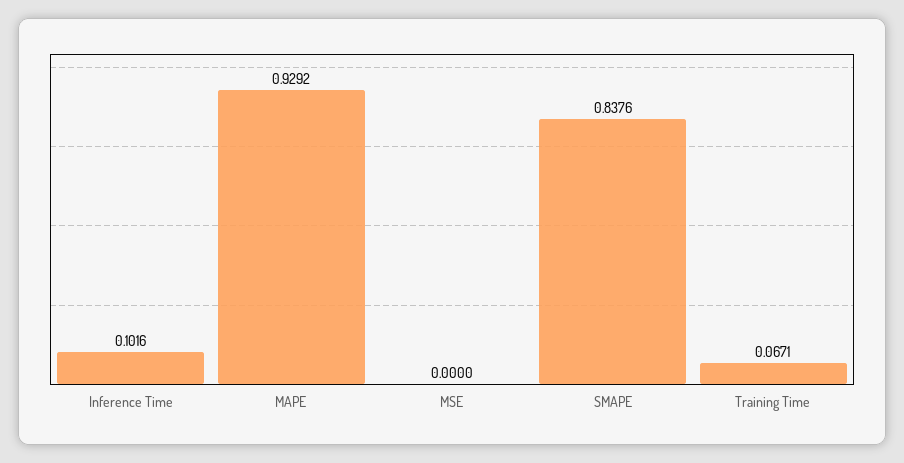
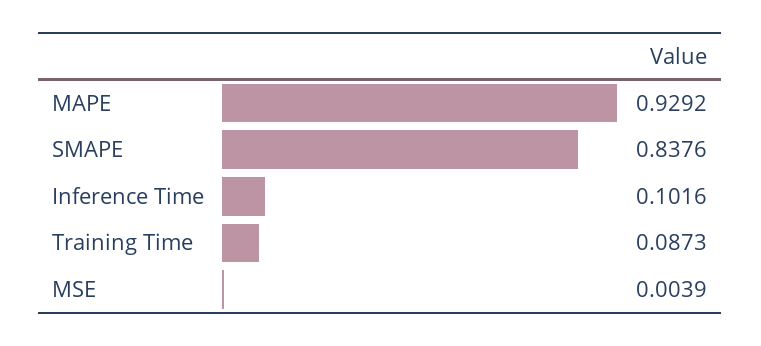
MSE: 0 -> 0.0039
Training Time: 0.0671 -> 0.0873

